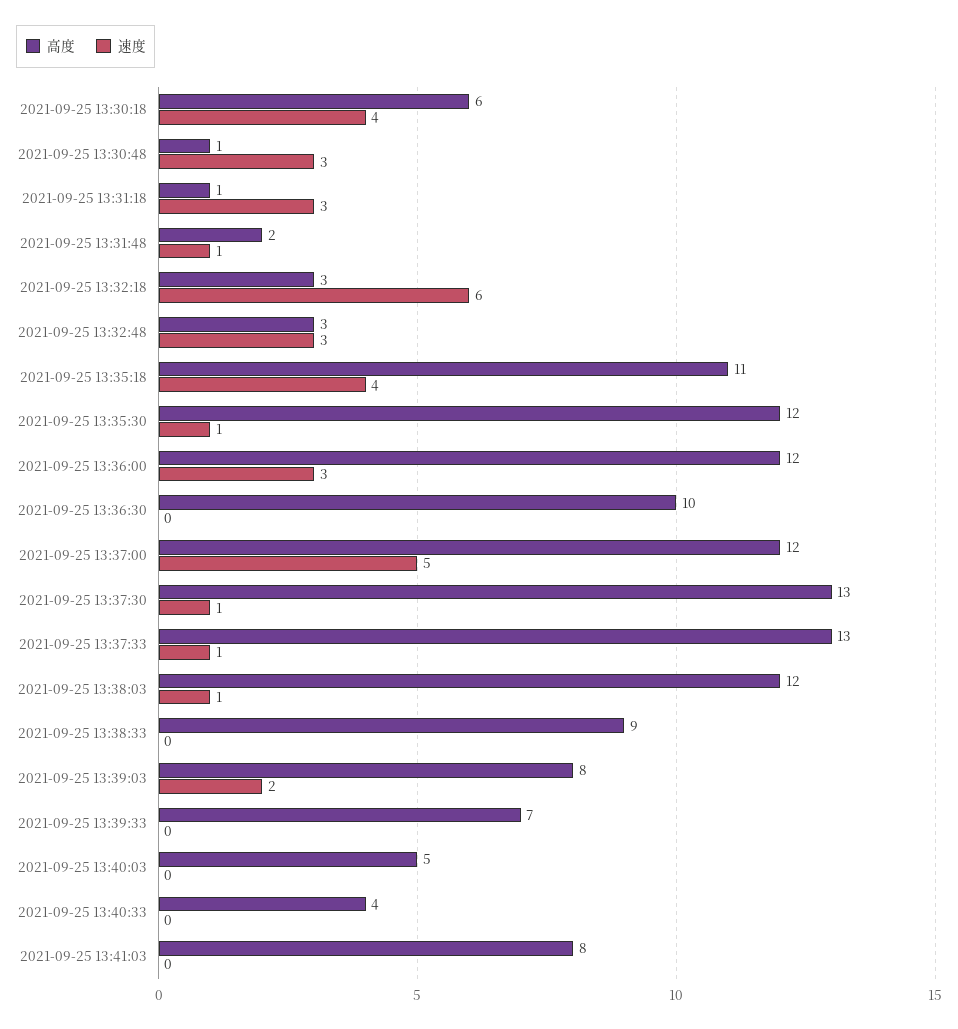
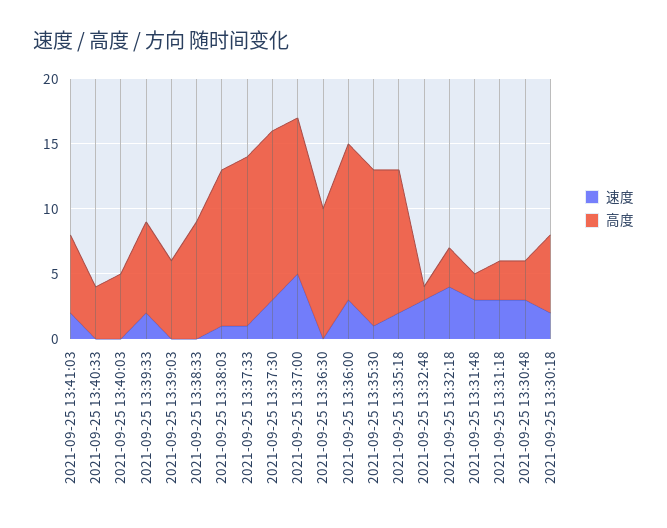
速度, 2021-09-25 13:30:18: 4 -> 2
高度, 2021-09-25 13:30:48: 1 -> 3
高度, 2021-09-25 13:31:18: 1 -> 3
速度, 2021-09-25 13:31:48: 1 -> 3
速度, 2021-09-25 13:32:18: 6 -> 4
高度, 2021-09-25 13:32:48: 3 -> 1
速度, 2021-09-25 13:35:18: 4 -> 2
速度, 2021-09-25 13:37:30: 1 -> 3
高度, 2021-09-25 13:39:03: 8 -> 6
速度, 2021-09-25 13:39:03: 2 -> 0
速度, 2021-09-25 13:39:33: 0 -> 2
高度, 2021-09-25 13:41:03: 8 -> 6
速度, 2021-09-25 13:41:03: 0 -> 2

